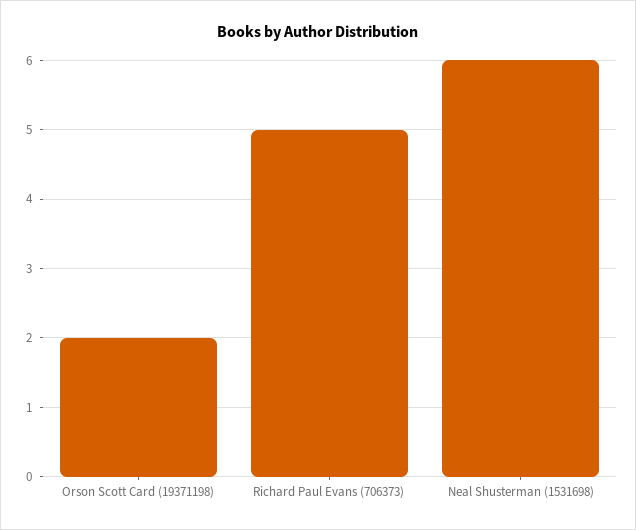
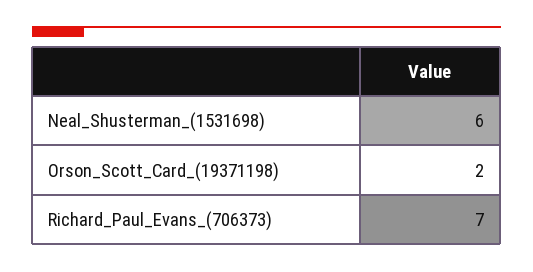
Richard Paul Evans (706373): 5 -> 7

